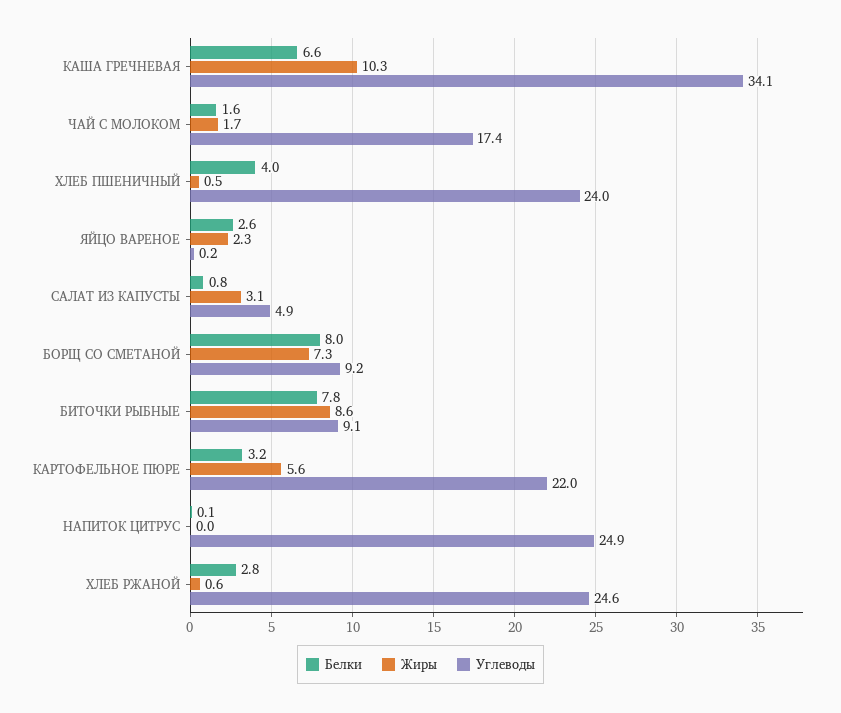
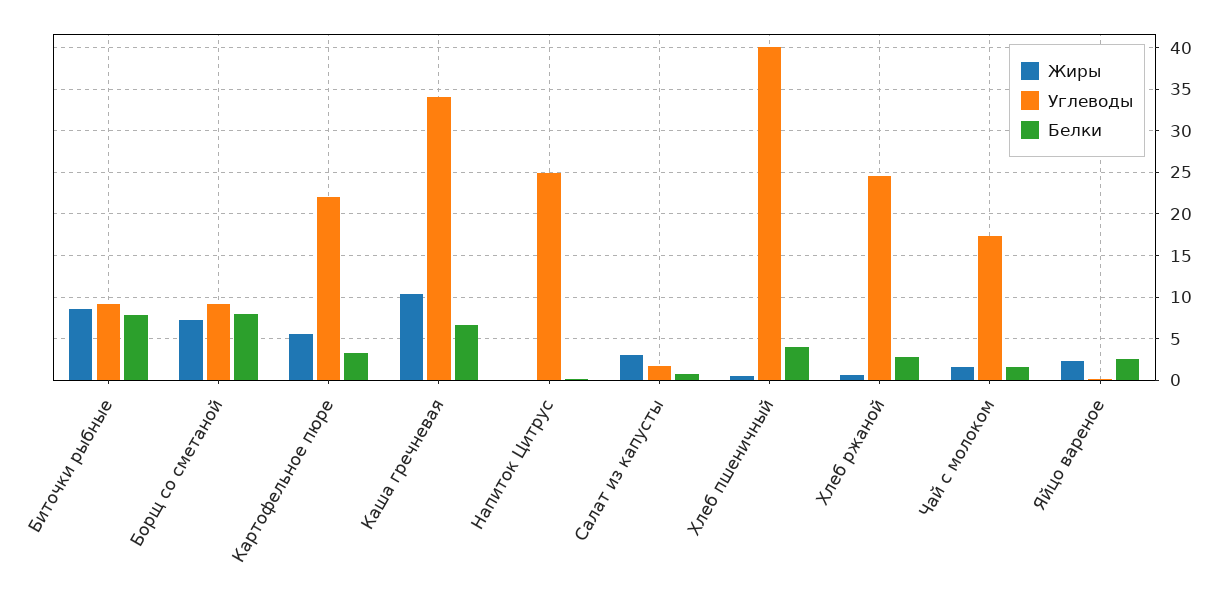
Углеводы, ХЛЕБ ПШЕНИЧНЫЙ: 24 -> 40
Углеводы, САЛАТ ИЗ КАПУСТЫ: 4.9 -> 2

